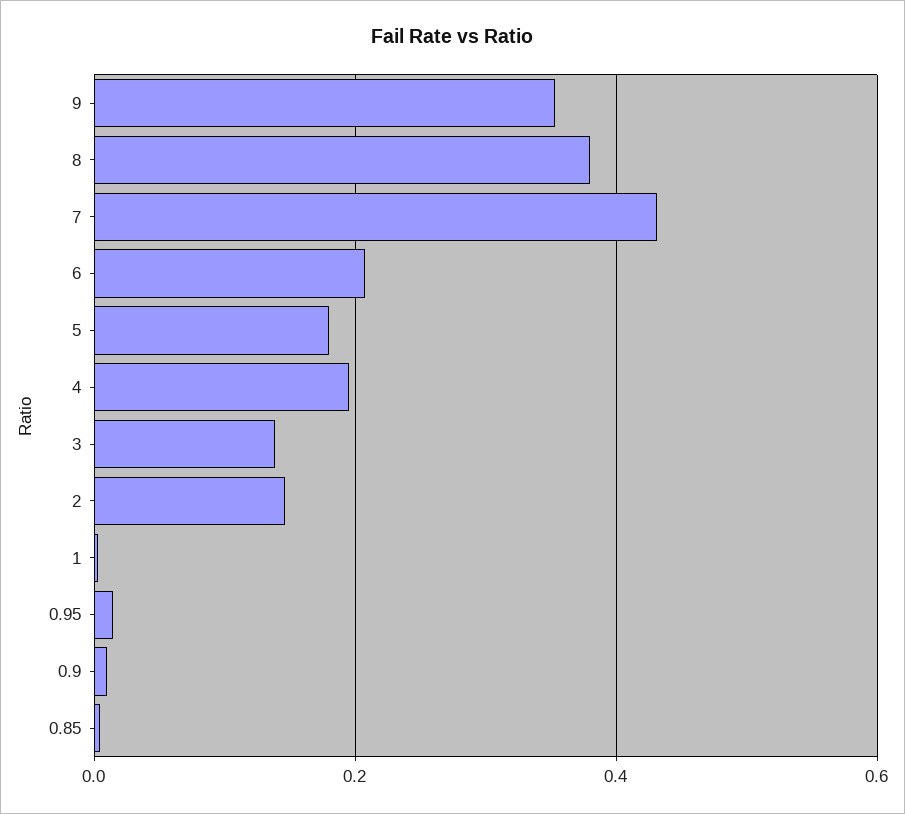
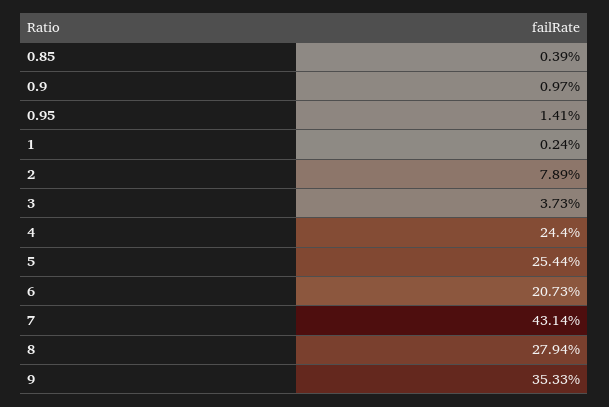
8: 0.38 -> 0.2794
5: 0.18 -> 0.2544
4: 0.2 -> 0.244
3: 0.14 -> 0.0373
2: 0.14 -> 0.0789

